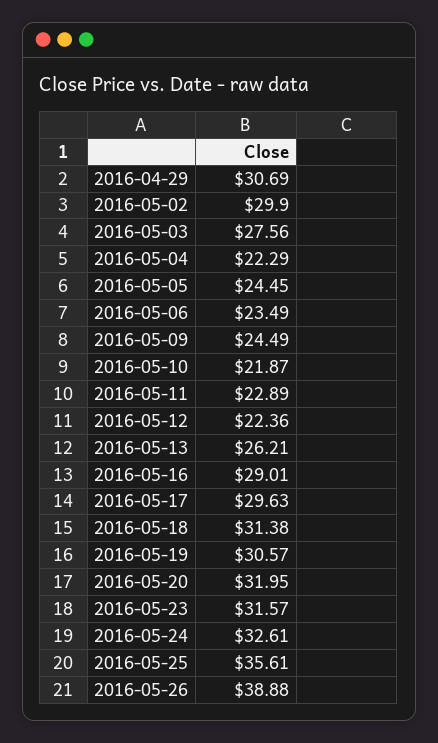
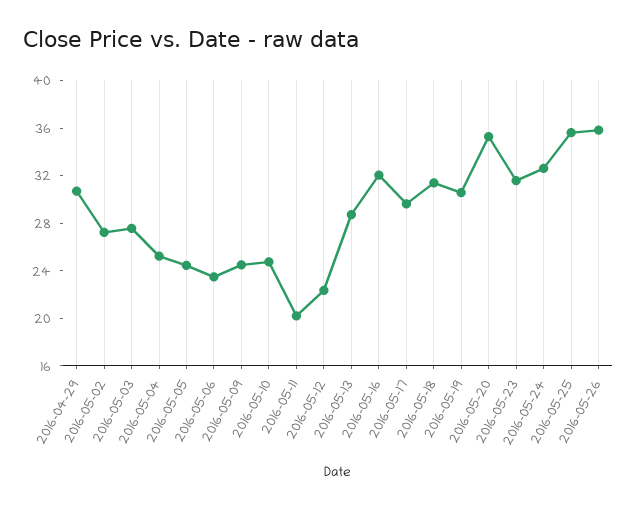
2016-05-02: 29.9 -> 27
2016-05-04: 22.29 -> 25
2016-05-10: 21.87 -> 25
2016-05-11: 22.89 -> 20
2016-05-13: 26.21 -> 29
2016-05-16: 29.01 -> 32
2016-05-20: 31.95 -> 35
2016-05-26: 38.88 -> 36

